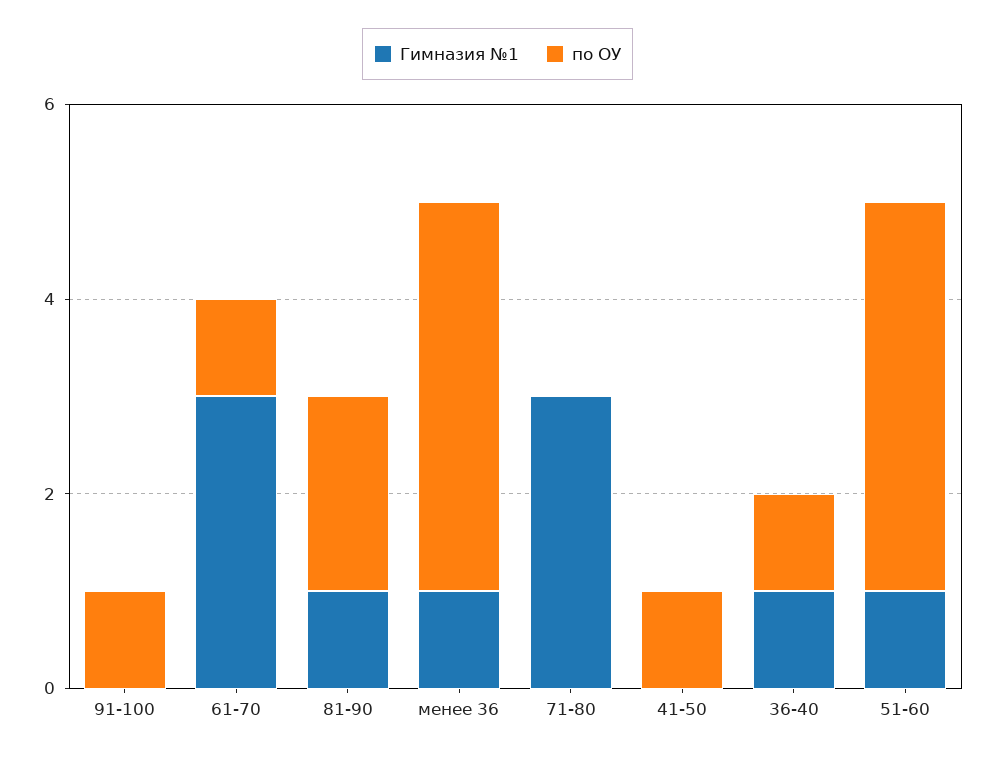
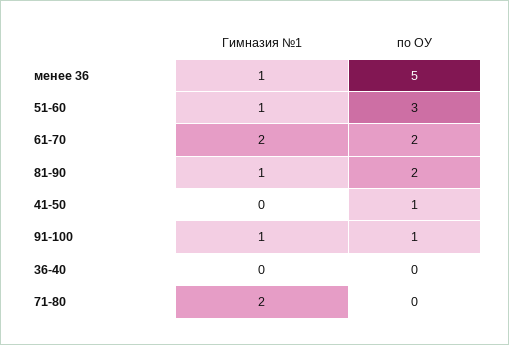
Гимназия №1, 91-100: 0 -> 1
Гимназия №1, 61-70: 3 -> 2
по ОУ, 61-70: 1 -> 2
по ОУ, менее 36: 4 -> 5
Гимназия №1, 71-80: 3 -> 2
Гимназия №1, 36-40: 1 -> 0
по ОУ, 36-40: 1 -> 0
по ОУ, 51-60: 4 -> 3

